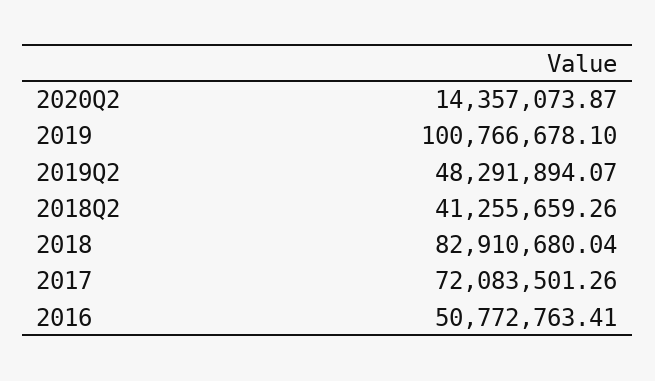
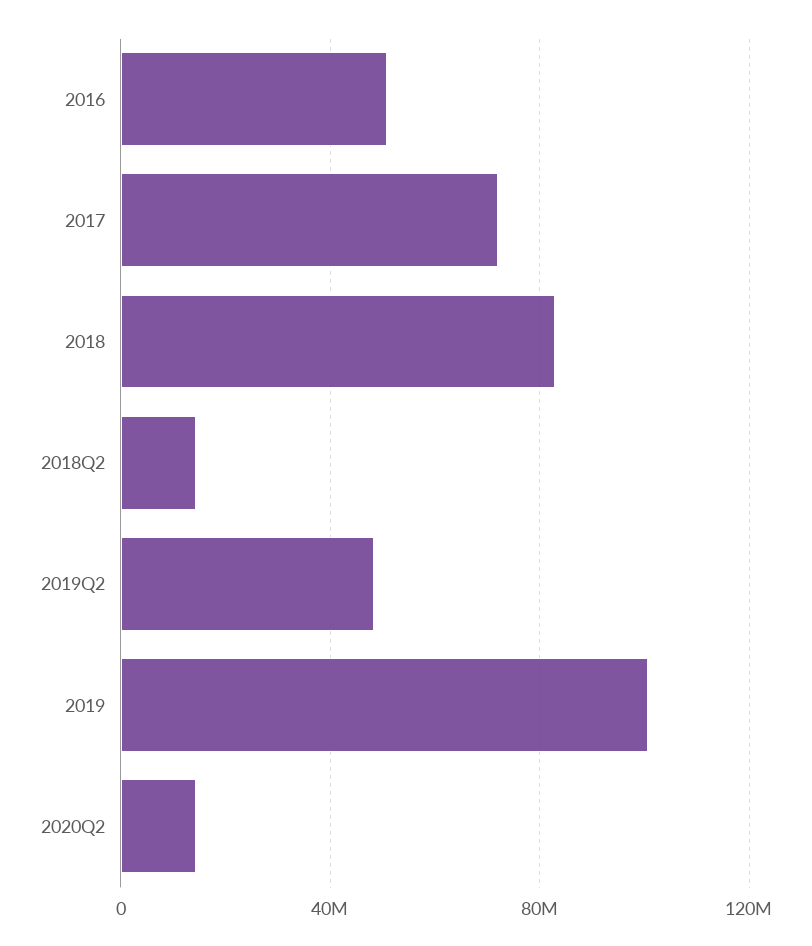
2018Q2: 41255659.26 -> 15000000

